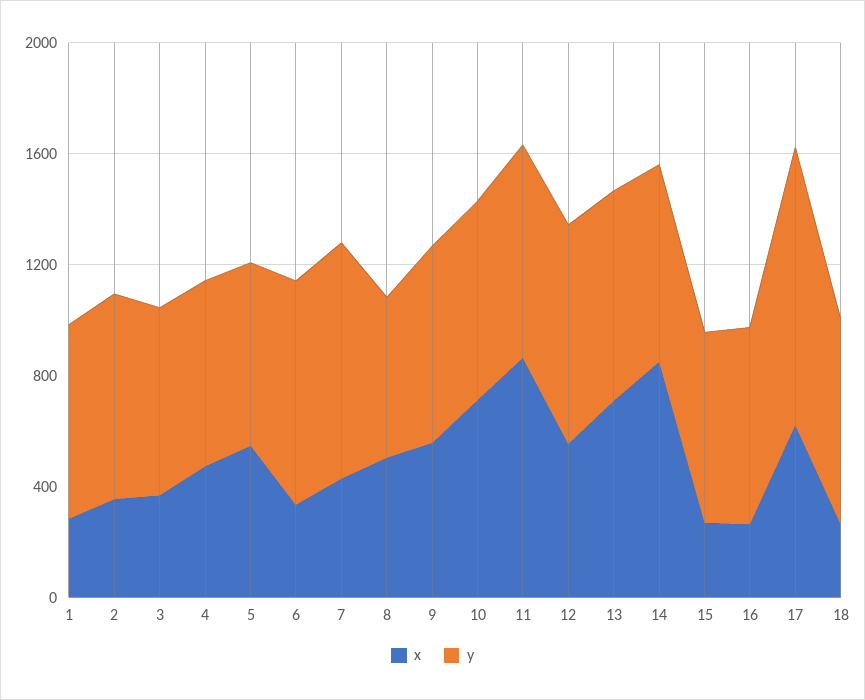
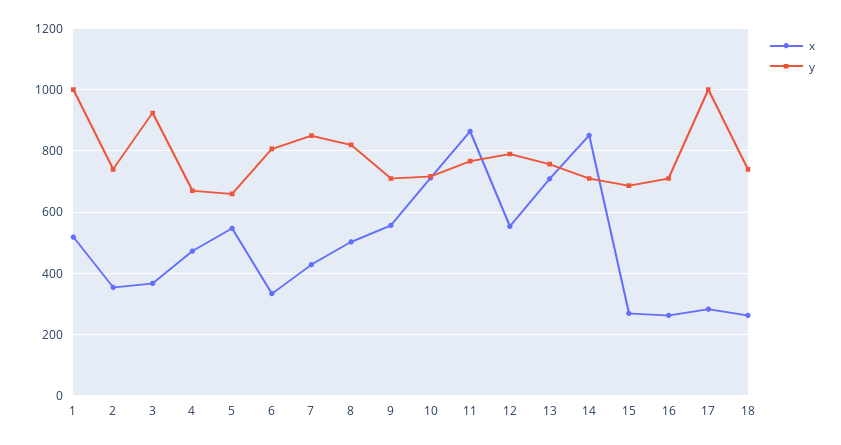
x, 1: 300 -> 520
y, 1: 700 -> 1000
y, 3: 700 -> 920
y, 8: 600 -> 820
x, 17: 600 -> 280

